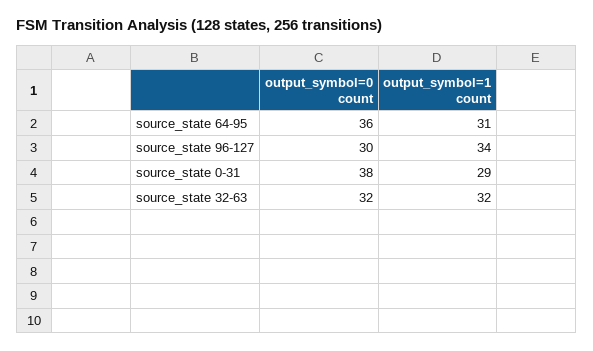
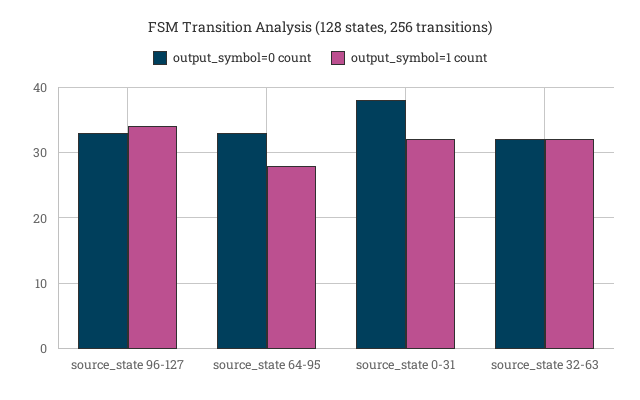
output_symbol=0 count, source_state 64-95: 36 -> 33
output_symbol=1 count, source_state 64-95: 31 -> 28
output_symbol=0 count, source_state 96-127: 30 -> 33
output_symbol=1 count, source_state 0-31: 29 -> 32

